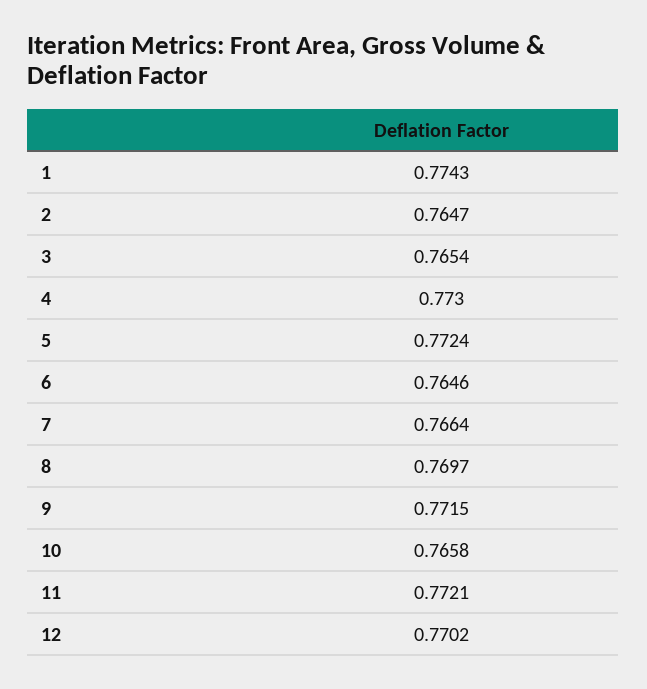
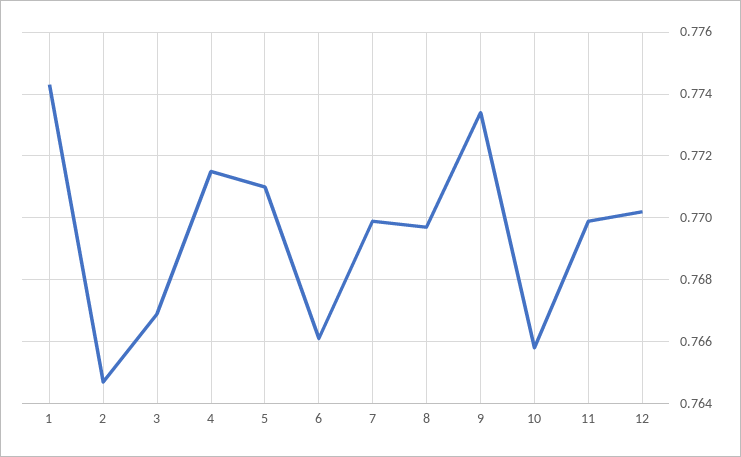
3: 0.7654 -> 0.767
4: 0.773 -> 0.7715
5: 0.7724 -> 0.771
6: 0.7646 -> 0.766
7: 0.7664 -> 0.77
9: 0.7715 -> 0.7735
11: 0.7721 -> 0.77

